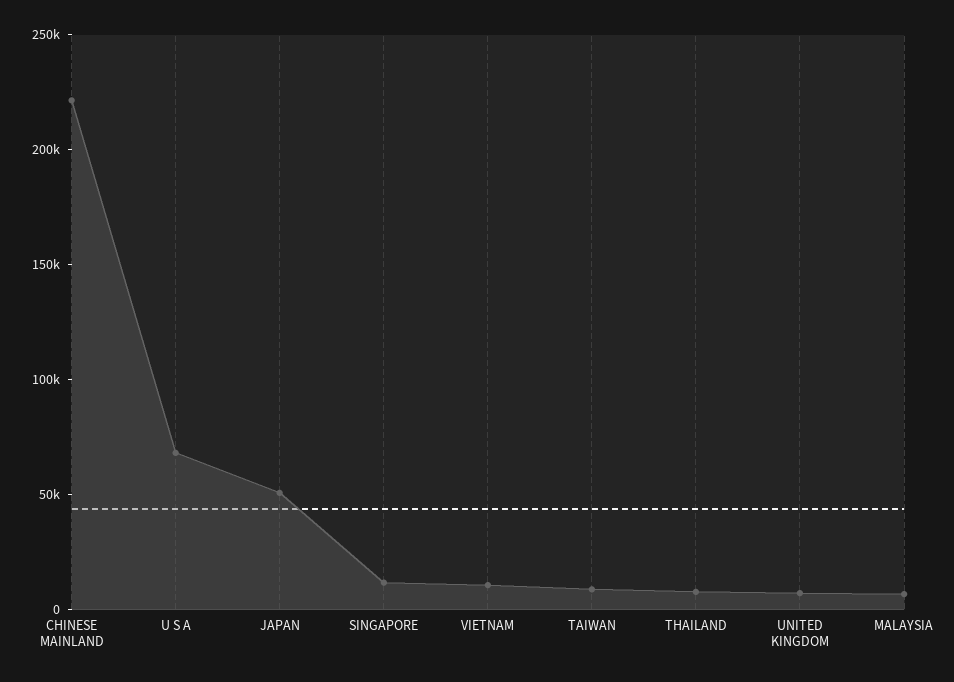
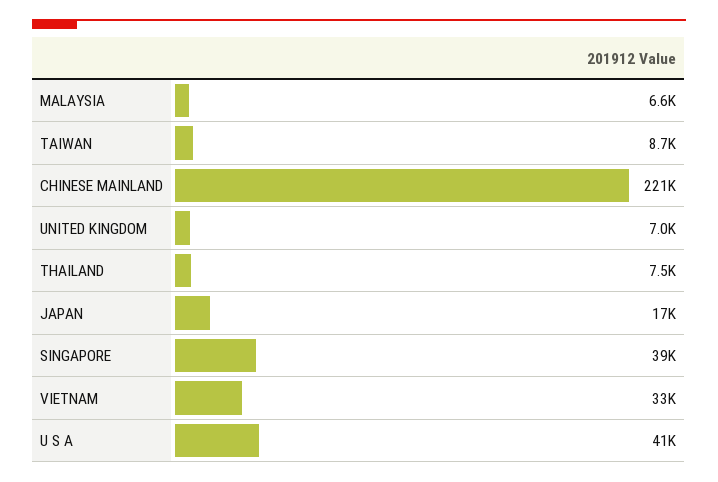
U S A: 70000 -> 41000
JAPAN: 50000 -> 17000
SINGAPORE: 10000 -> 39000
VIETNAM: 10000 -> 33000

